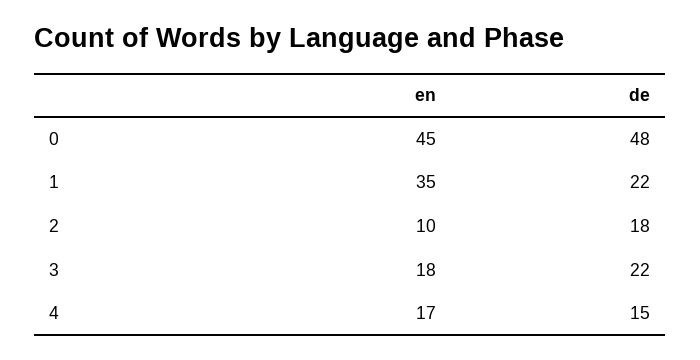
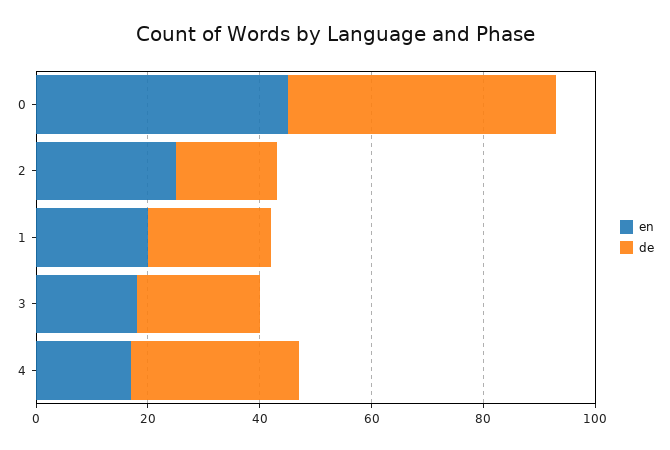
en, 1: 35 -> 20
en, 2: 10 -> 25
de, 4: 15 -> 30

